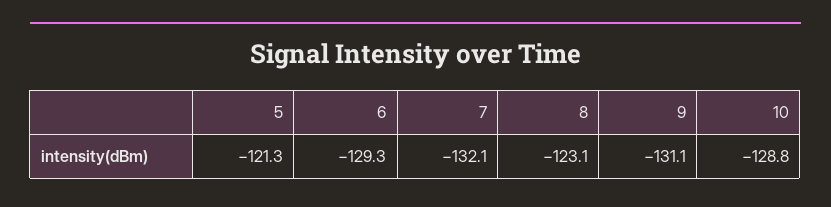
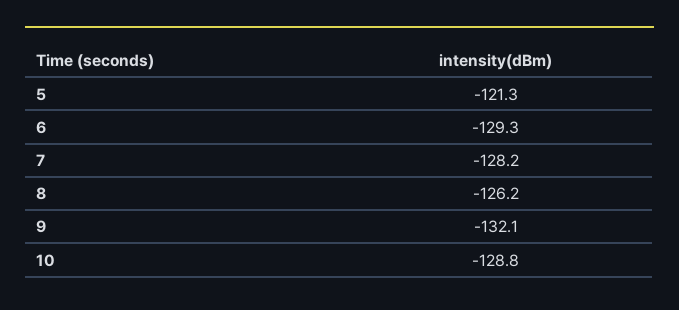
7: -132.1 -> -128.2
8: -123.1 -> -126.2
9: -131.1 -> -132.1

